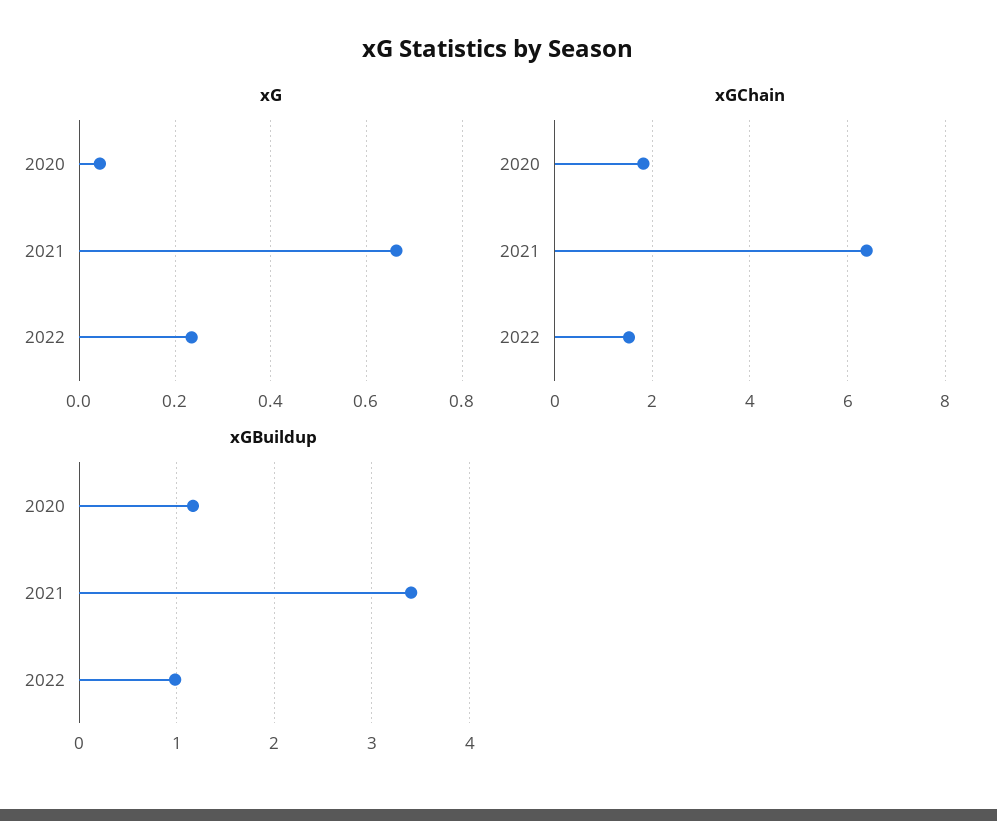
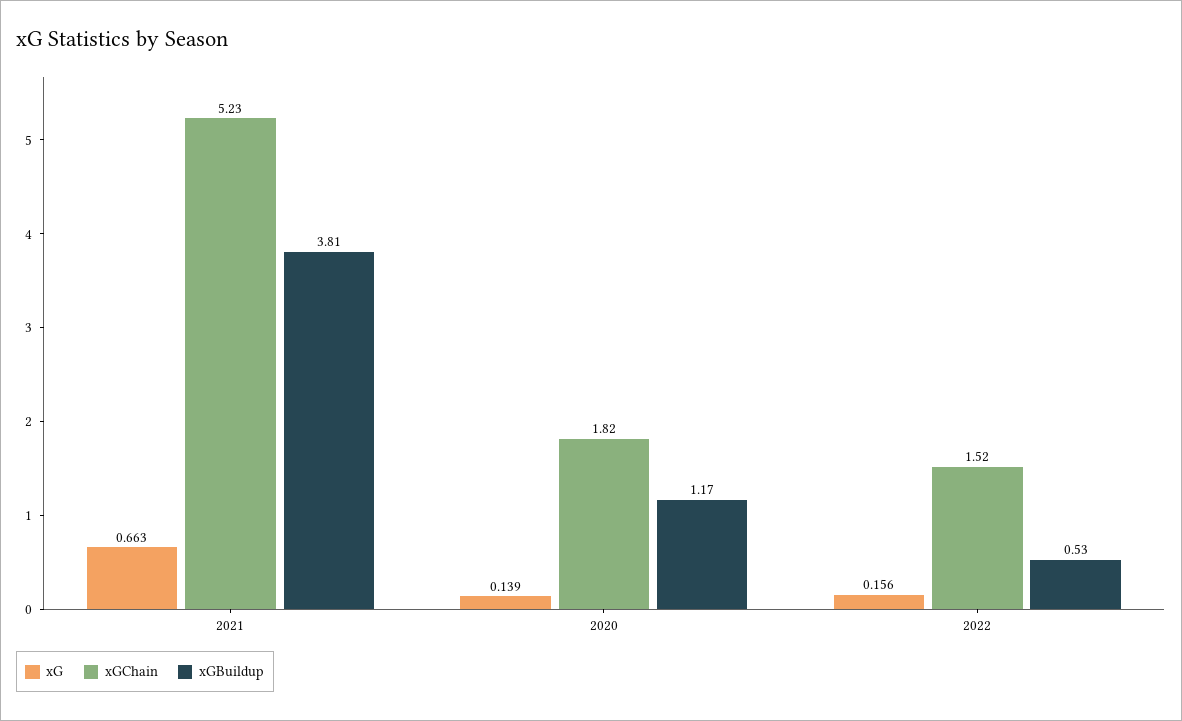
xG, 2020: 0.04 -> 0.139
xG, 2022: 0.24 -> 0.156
xGChain, 2021: 6.4 -> 5.23
xGBuildup, 2021: 3.4 -> 3.81
xGBuildup, 2022: 1 -> 0.53

